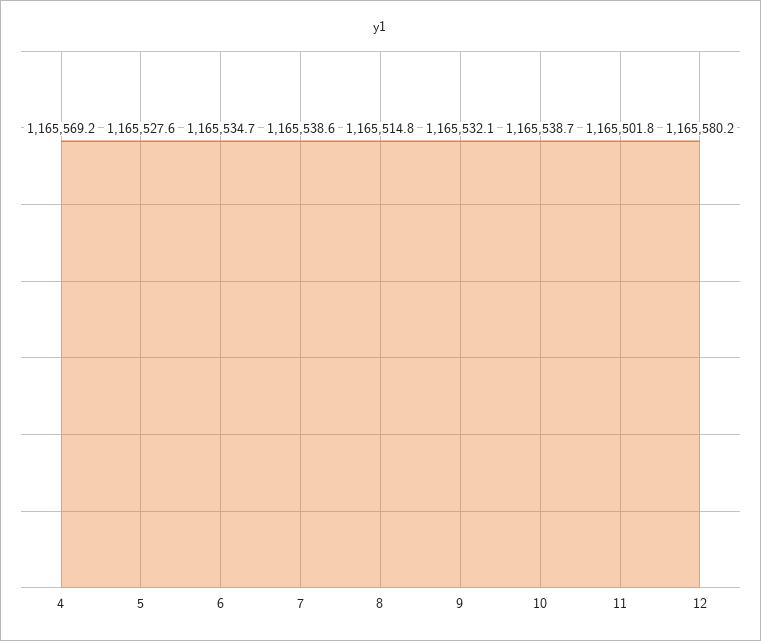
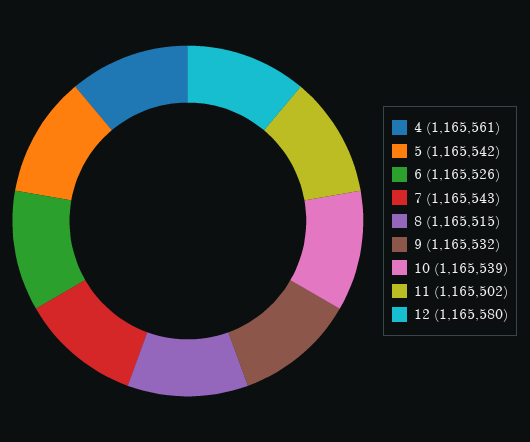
4: 1165569.2 -> 1165561
5: 1165527.6 -> 1165542
6: 1165534.7 -> 1165526
7: 1165538.6 -> 1165543

